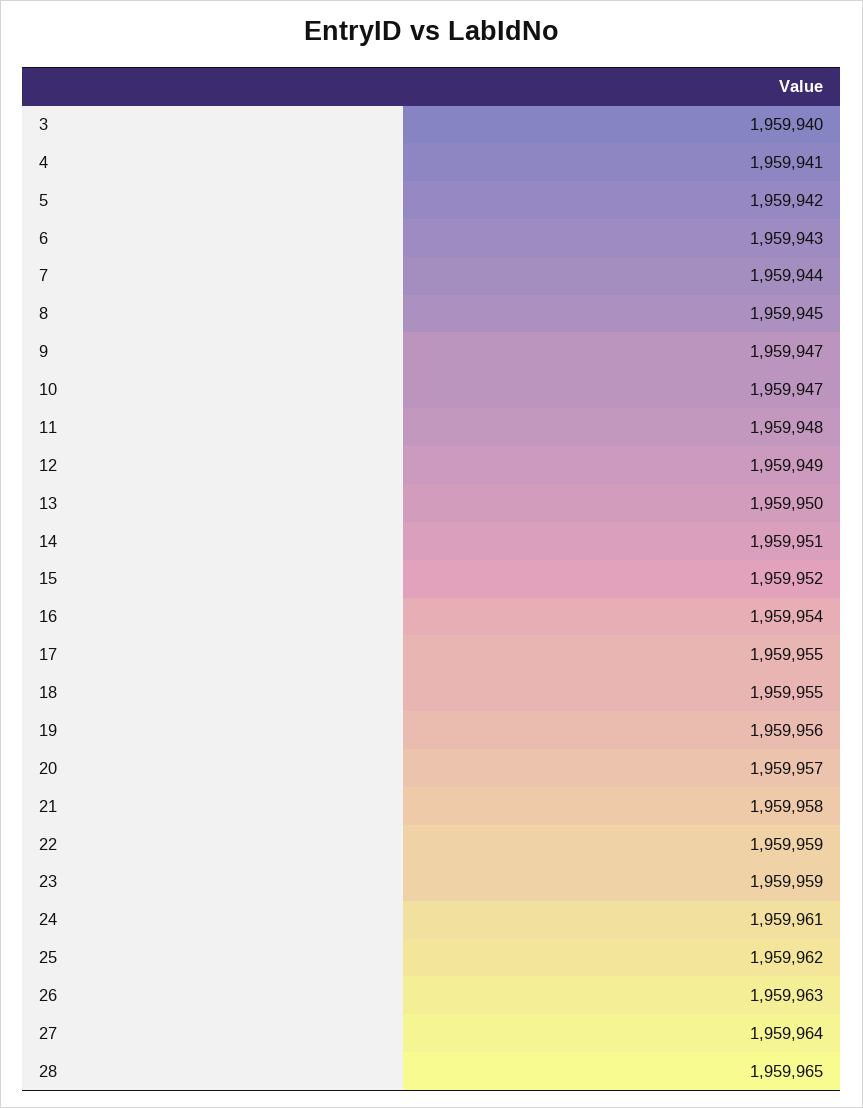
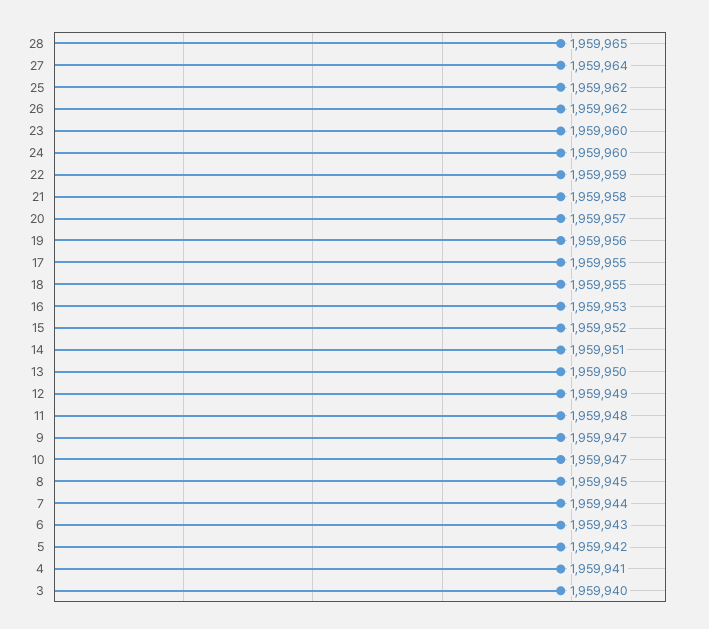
16: 1959954 -> 1959953
23: 1959959 -> 1959960
24: 1959961 -> 1959960
26: 1959963 -> 1959962

